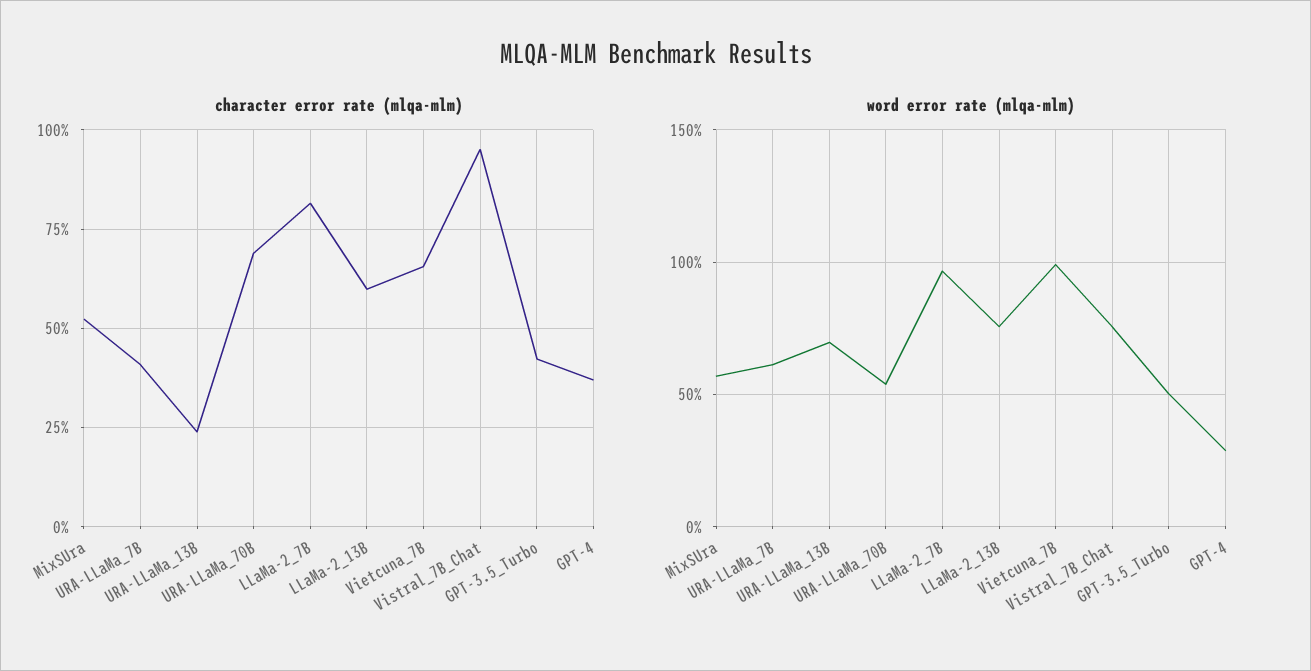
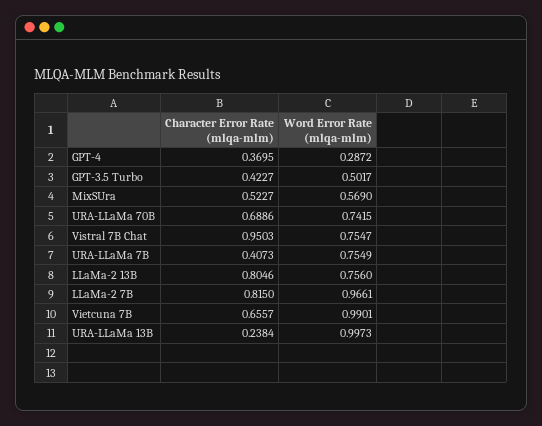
character error rate (mlqa-mlm), LLaMa-2_13B: 0.6 -> 0.8046
word error rate (mlqa-mlm), URA-LLaMa_7B: 0.6 -> 0.7549
word error rate (mlqa-mlm), URA-LLaMa_13B: 0.7 -> 0.9973
word error rate (mlqa-mlm), URA-LLaMa_70B: 0.55 -> 0.7415

